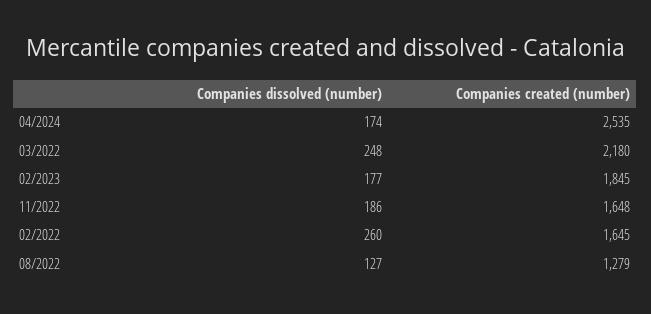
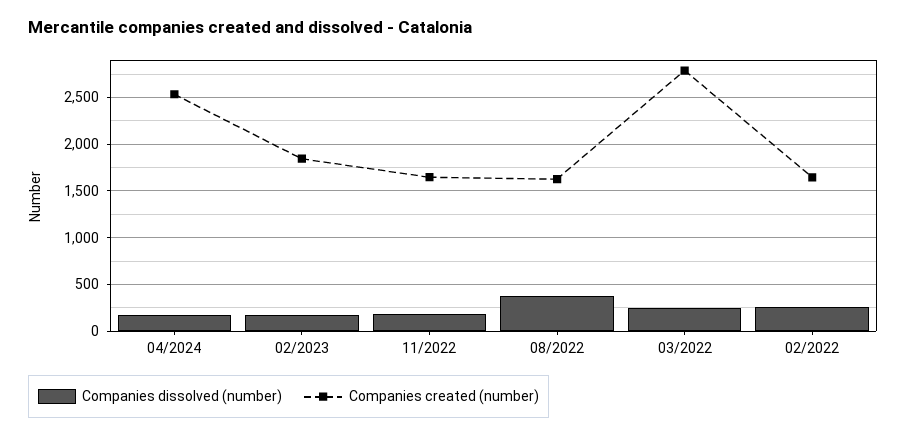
Companies created (number), 03/2022: 2180 -> 2800
Companies dissolved (number), 08/2022: 127 -> 400
Companies created (number), 08/2022: 1279 -> 1600

